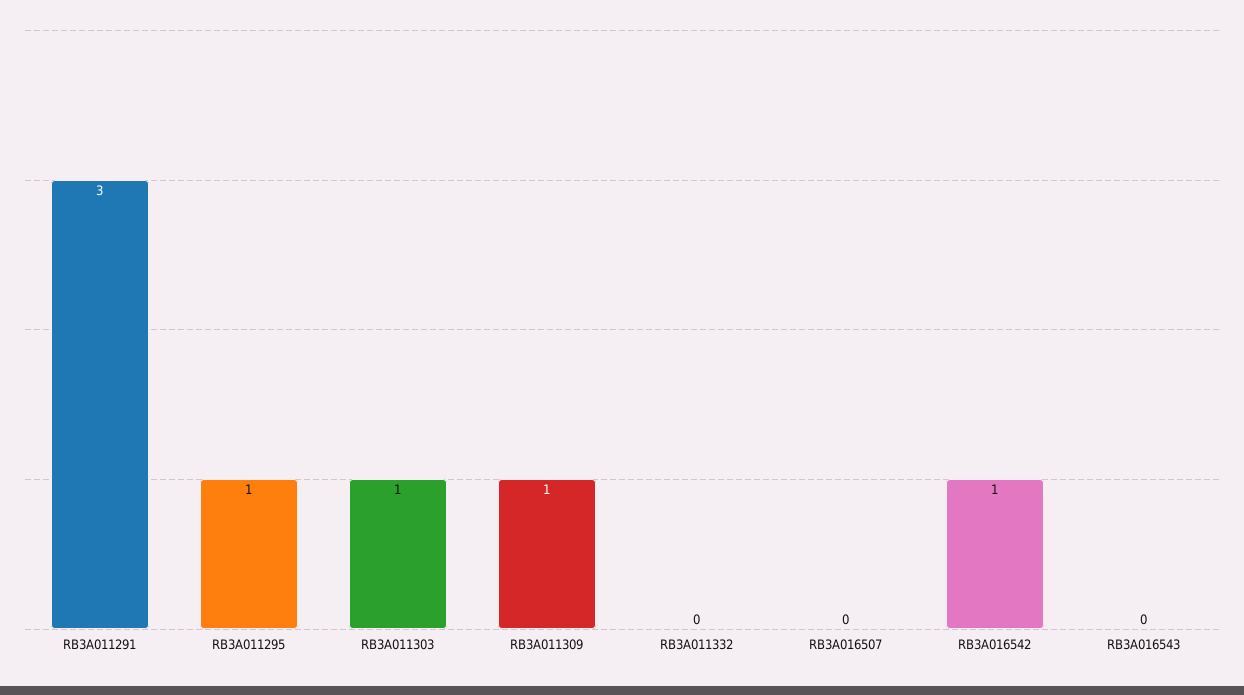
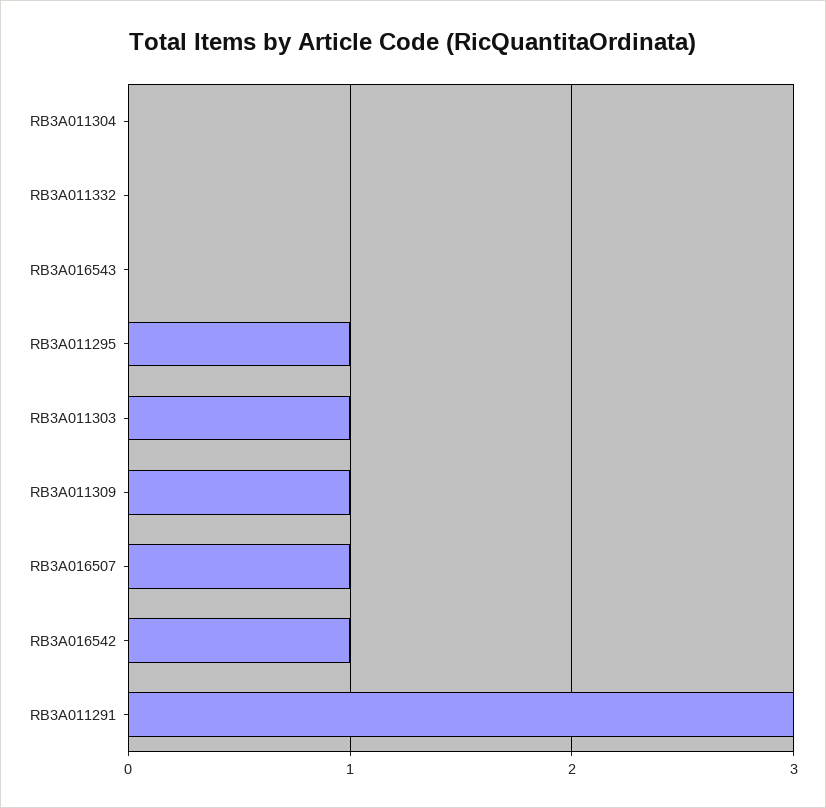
RB3A016507: 0 -> 1
RB3A011304: none -> 0

